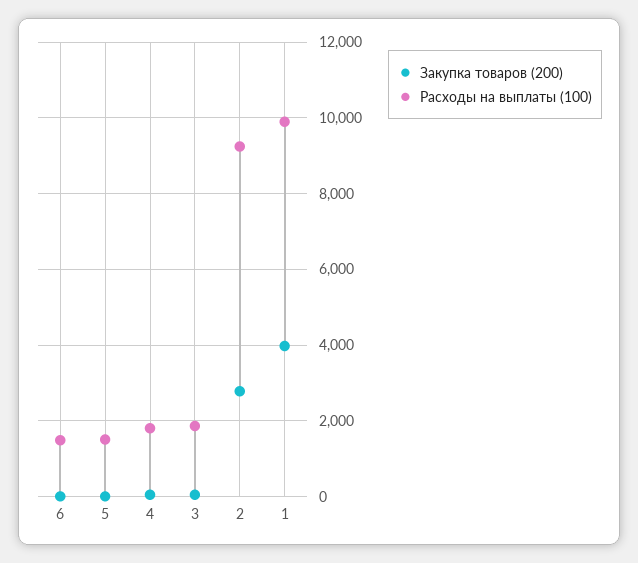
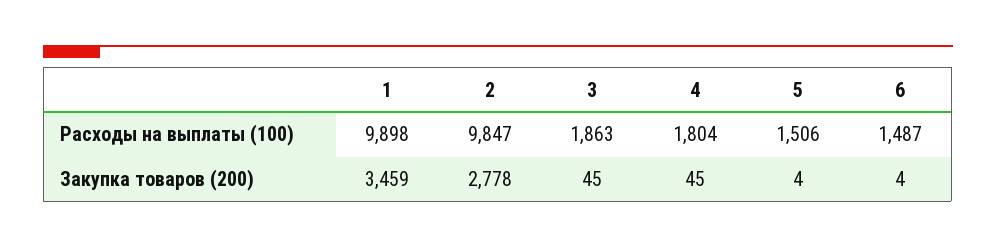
Расходы на выплаты (100), 2: 9200 -> 9847
Закупка товаров (200), 1: 4000 -> 3459

